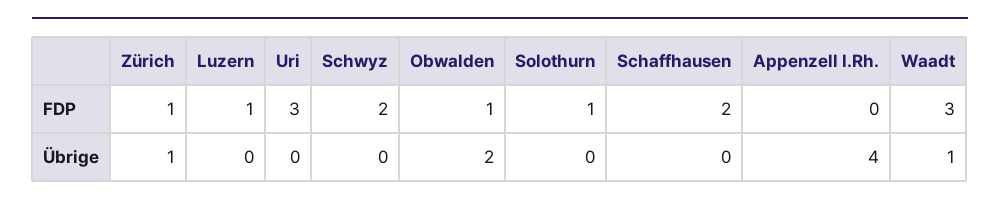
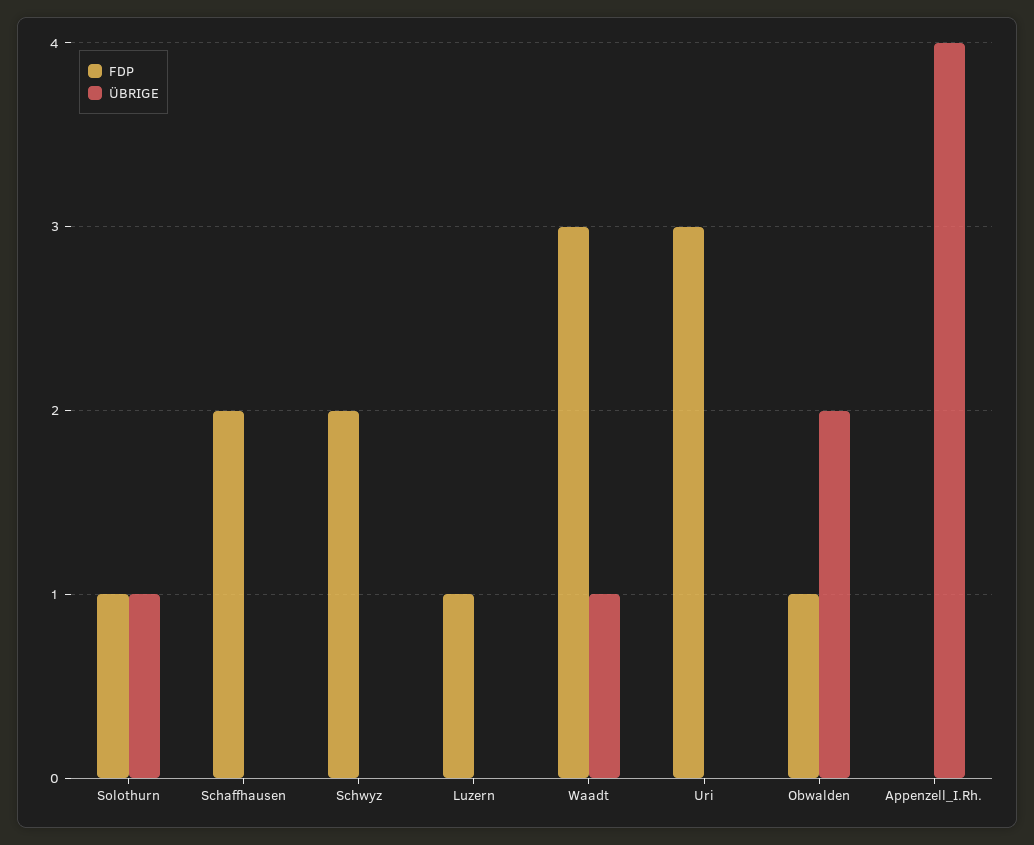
FDP, Zürich: 1 -> none
Übrige, Zürich: 1 -> none
Übrige, Solothurn: 0 -> 1

